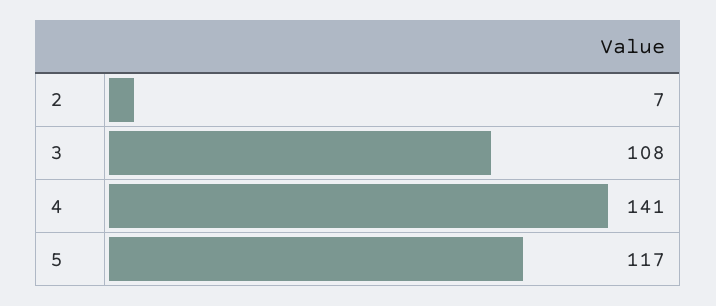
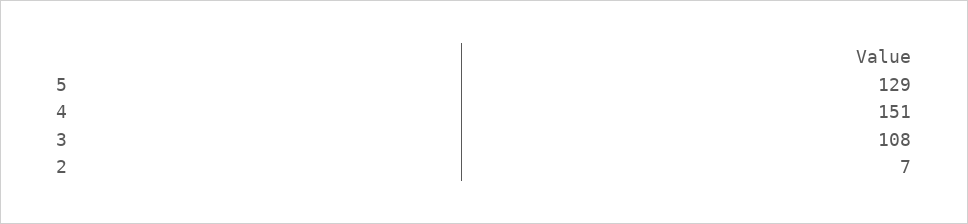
4: 141 -> 151
5: 117 -> 129

